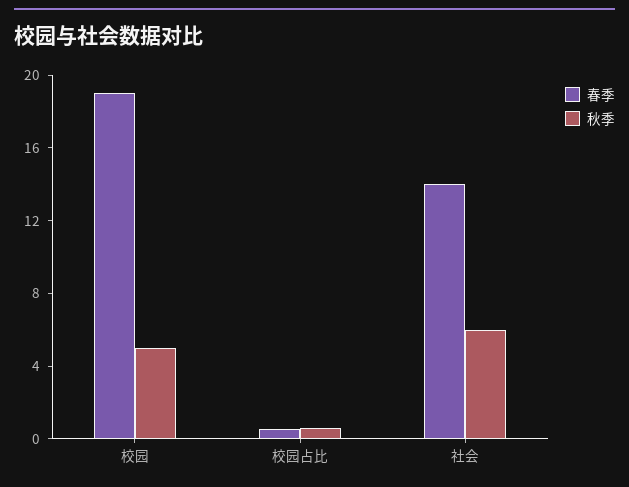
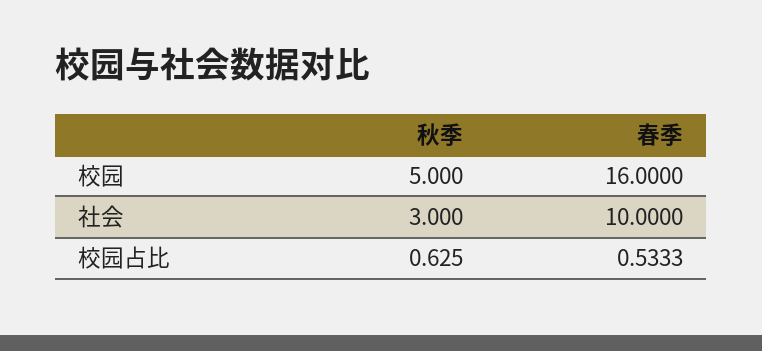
春季, 校园: 19 -> 16
春季, 社会: 14 -> 10
秋季, 社会: 6 -> 3

